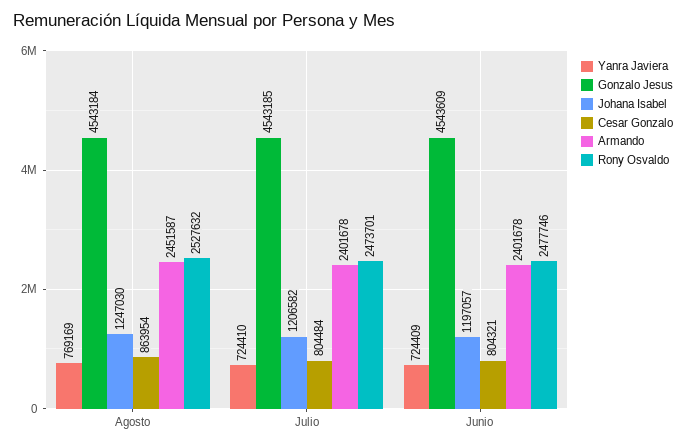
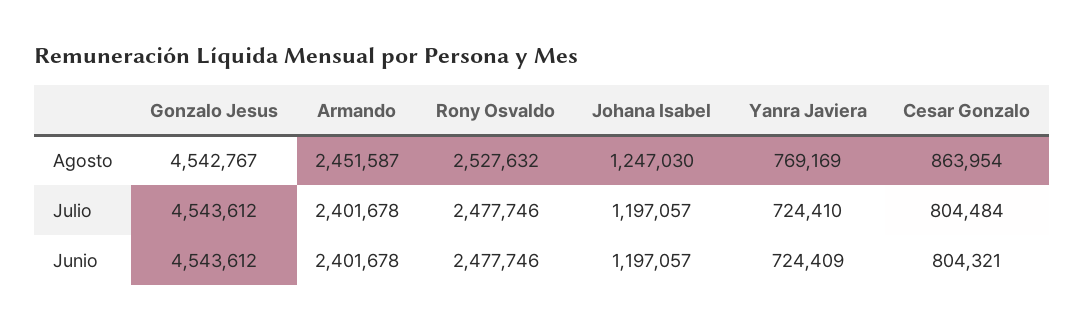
Gonzalo Jesus, Agosto: 4543184 -> 4542767
Gonzalo Jesus, Julio: 4543185 -> 4543612
Johana Isabel, Julio: 1206582 -> 1197057
Rony Osvaldo, Julio: 2473701 -> 2477746
Gonzalo Jesus, Junio: 4543609 -> 4543612

